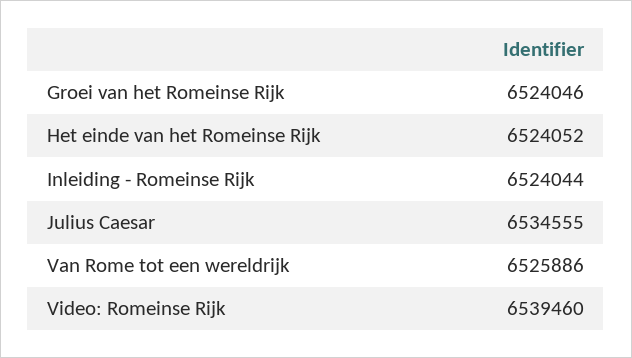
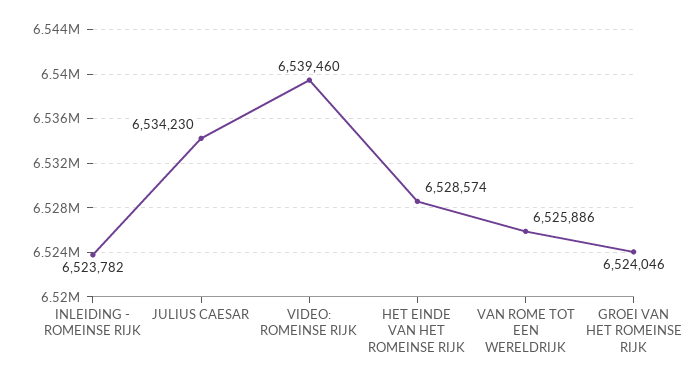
Het einde van het Romeinse Rijk: 6524052 -> 6528574
Inleiding - Romeinse Rijk: 6524044 -> 6523782
Julius Caesar: 6534555 -> 6534230

